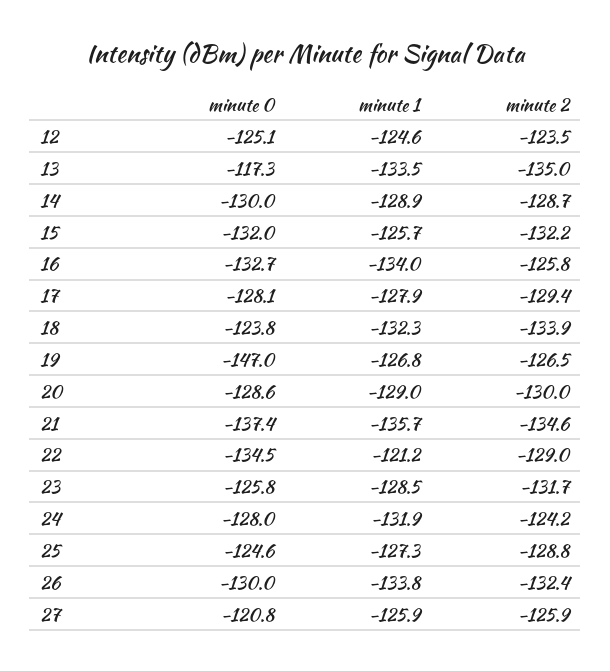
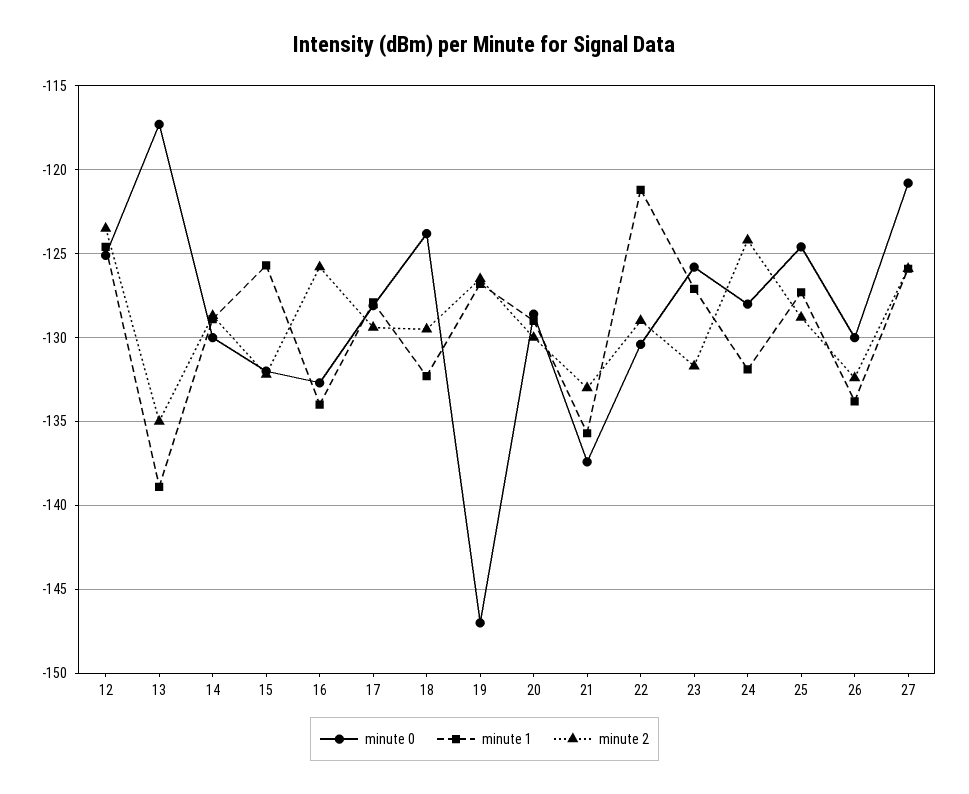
minute 1, 13: -133.5 -> -139
minute 2, 18: -133.9 -> -129.5
minute 2, 21: -134.6 -> -133
minute 0, 22: -134.5 -> -130.5
minute 1, 23: -128.5 -> -127

